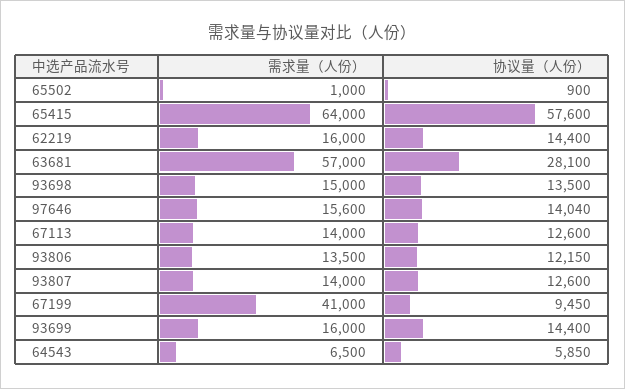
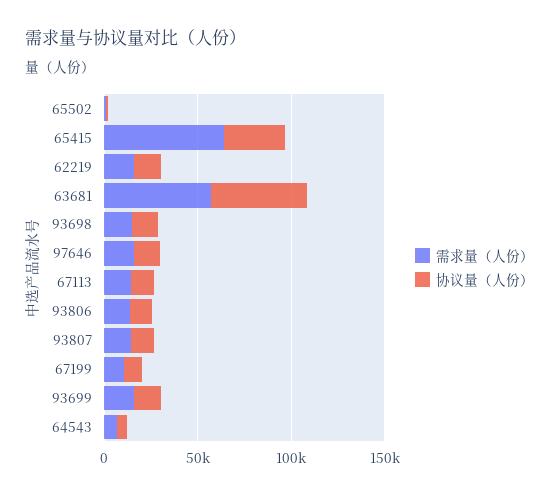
协议量（人份）, 65415: 57600 -> 30000
协议量（人份）, 63681: 28100 -> 50000
需求量（人份）, 67199: 41000 -> 10000

